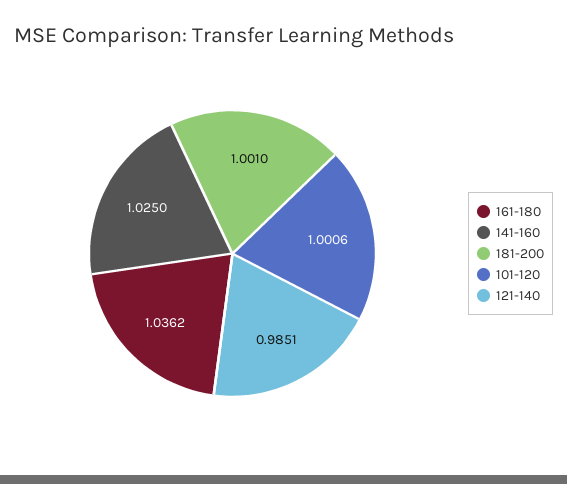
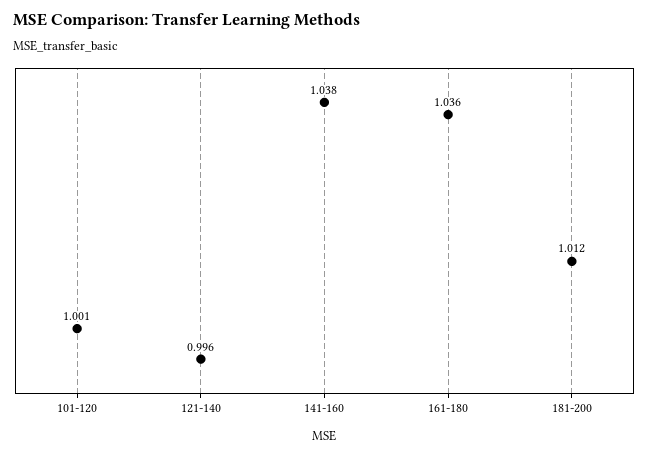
141-160: 1.025 -> 1.038
181-200: 1.001 -> 1.012
121-140: 0.9851 -> 0.996

